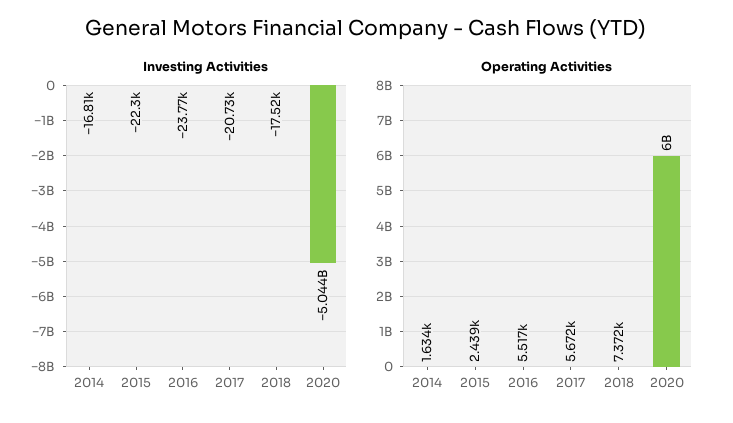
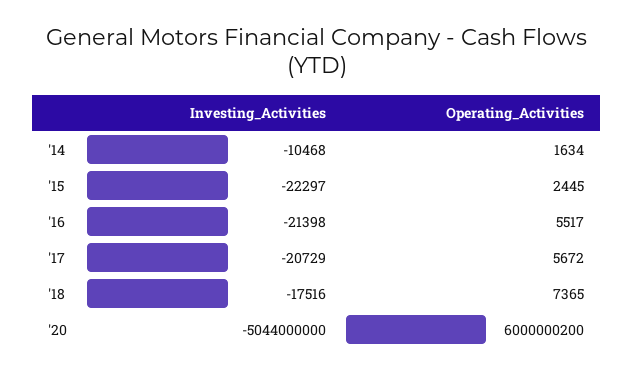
Investing Activities, 2014: -16810 -> -10468
Investing Activities, 2016: -23770 -> -21398
Operating Activities, 2015: 2439 -> 2445
Operating Activities, 2018: 7372 -> 7365

